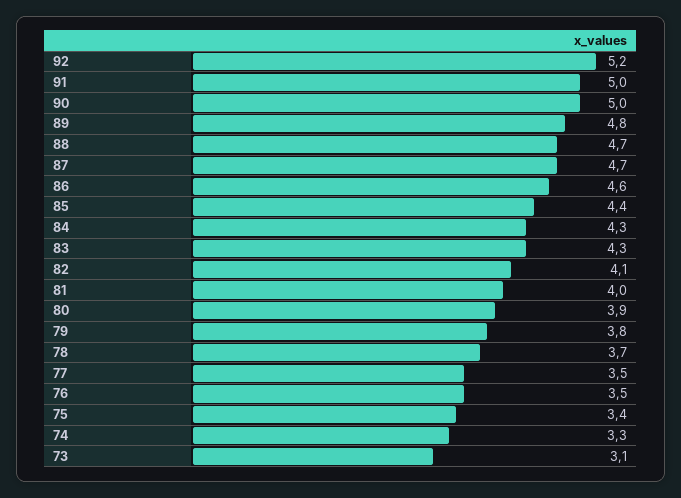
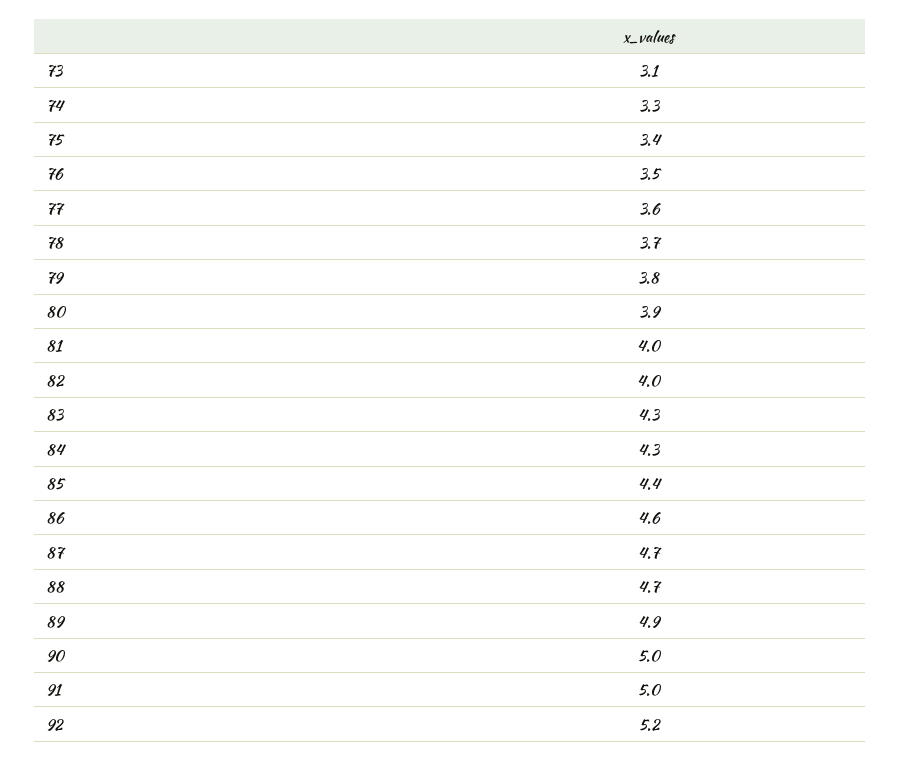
89: 4.8 -> 4.9
82: 4.1 -> 4
77: 3.5 -> 3.6

